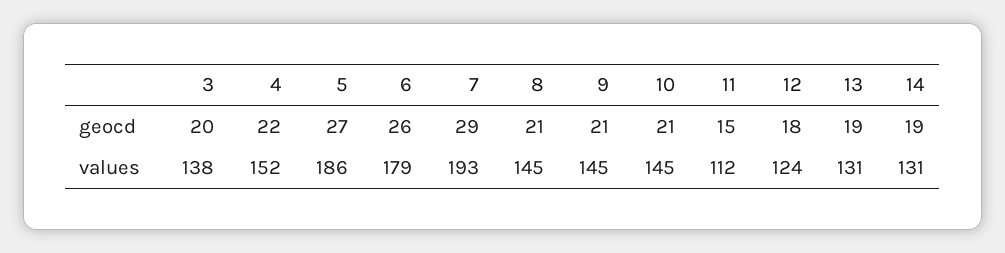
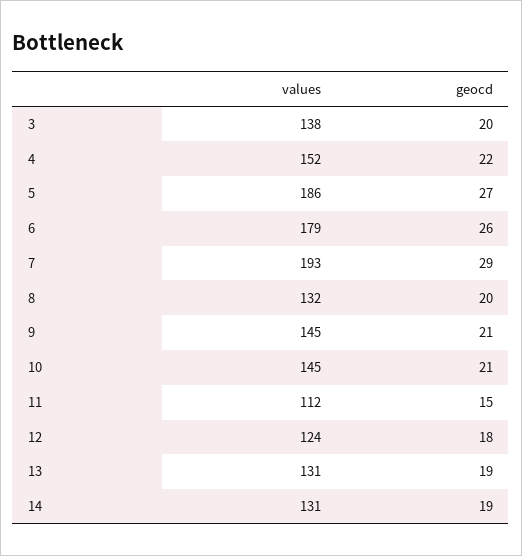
8, geocd: 21 -> 20
8, values: 145 -> 132

